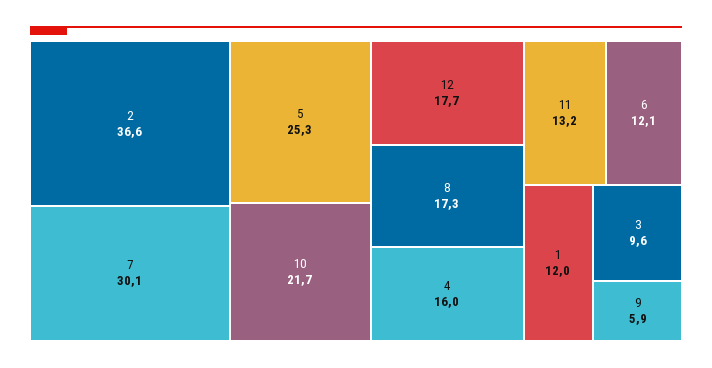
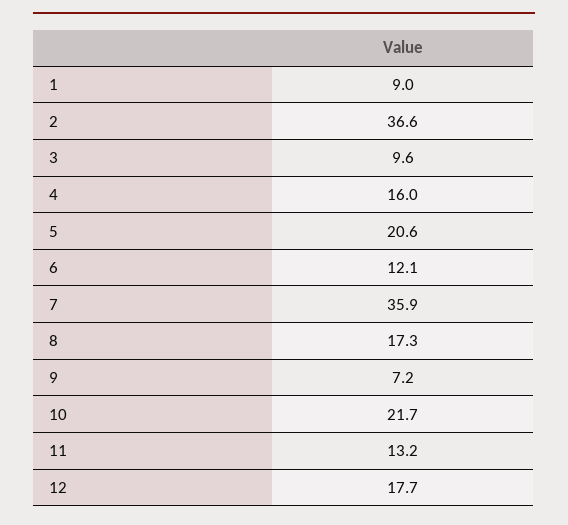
7: 30.1 -> 35.9
5: 25.3 -> 20.6
1: 12 -> 9
9: 5.9 -> 7.2

